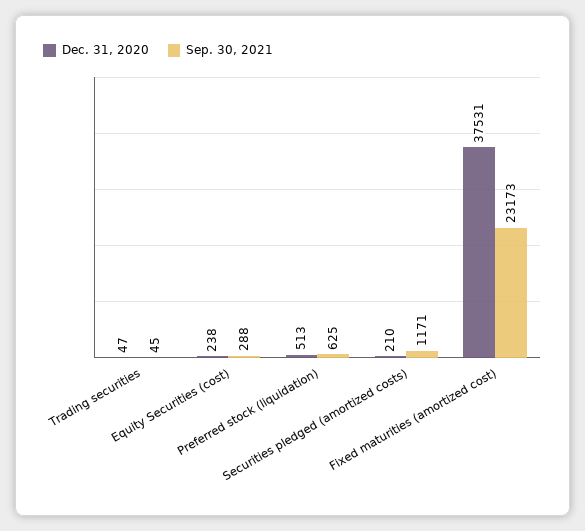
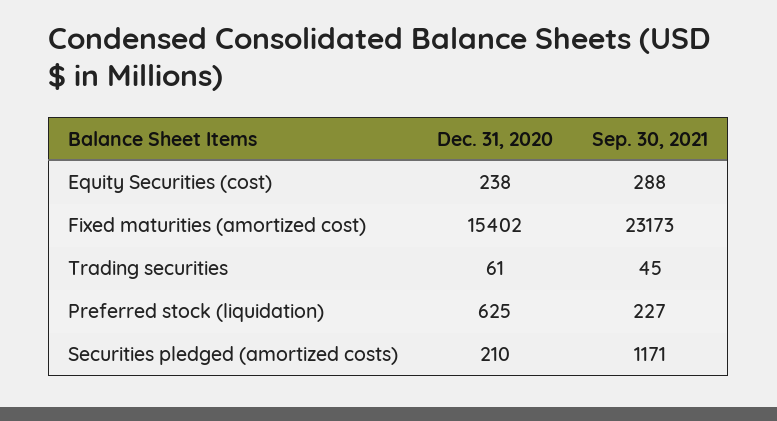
Dec. 31, 2020, Trading securities: 47 -> 61
Dec. 31, 2020, Preferred stock (liquidation): 513 -> 625
Sep. 30, 2021, Preferred stock (liquidation): 625 -> 227
Dec. 31, 2020, Fixed maturities (amortized cost): 37531 -> 15402

